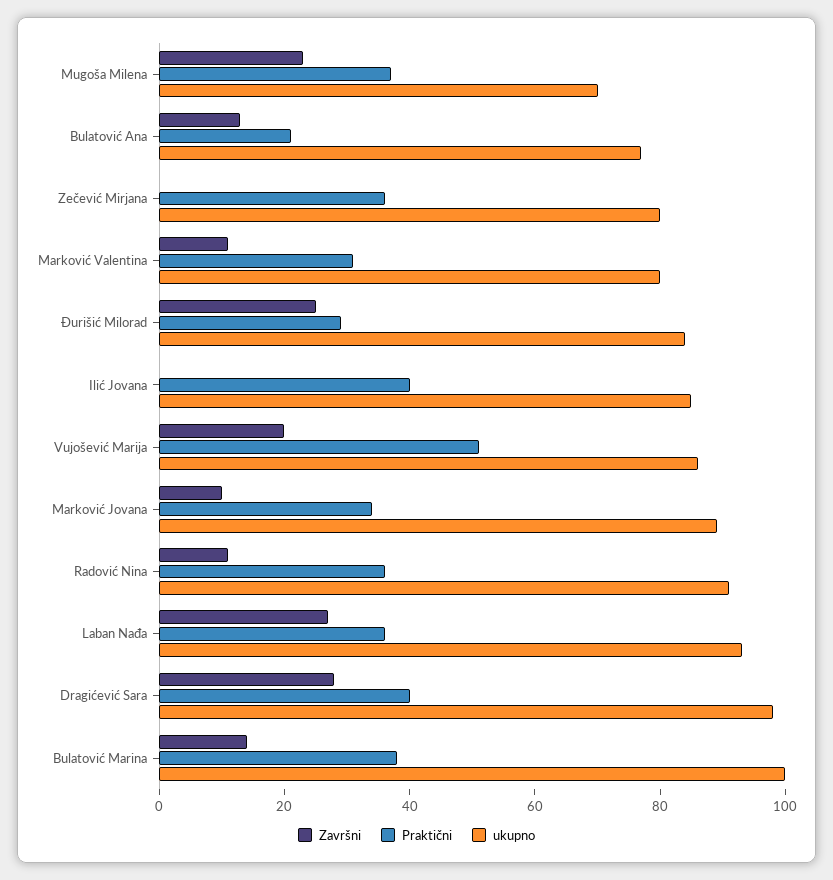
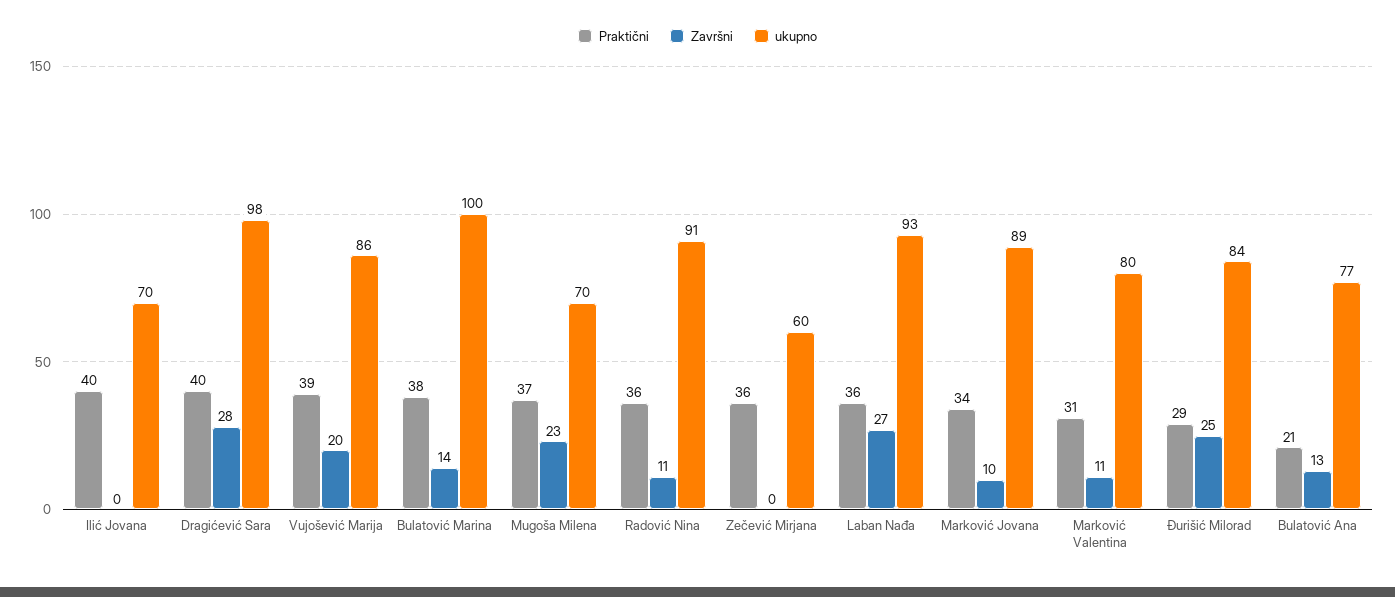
ukupno, Zečević Mirjana: 80 -> 60
ukupno, Ilić Jovana: 85 -> 70
Praktični, Vujošević Marija: 50 -> 39

